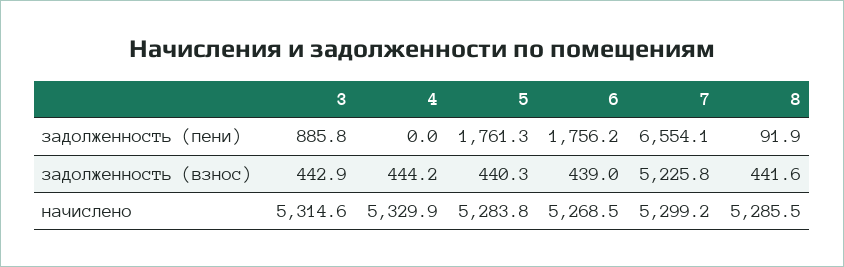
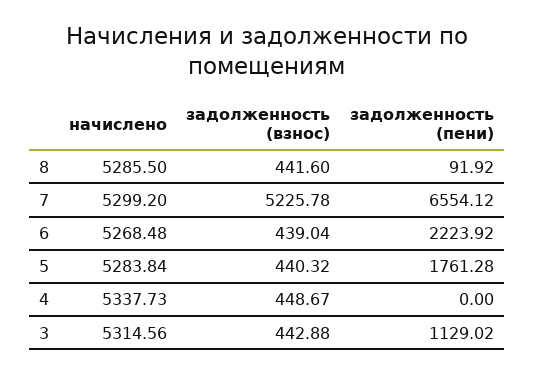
3, задолженность (пени): 885.8 -> 1129.02
6, задолженность (пени): 1756.2 -> 2223.92
4, задолженность (взнос): 444.2 -> 448.67
4, начислено: 5329.9 -> 5337.73

